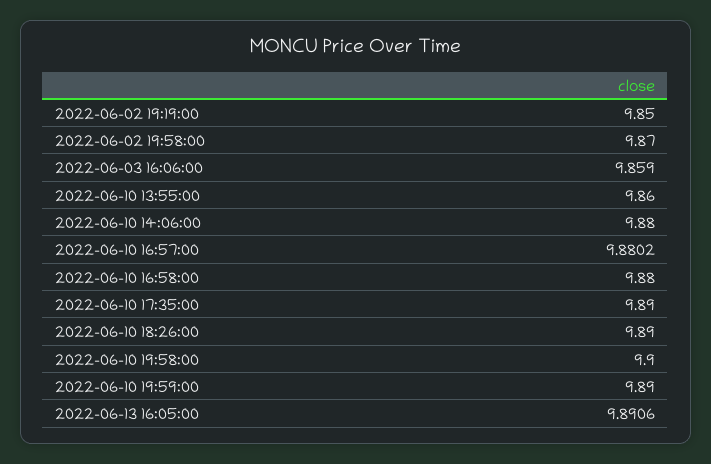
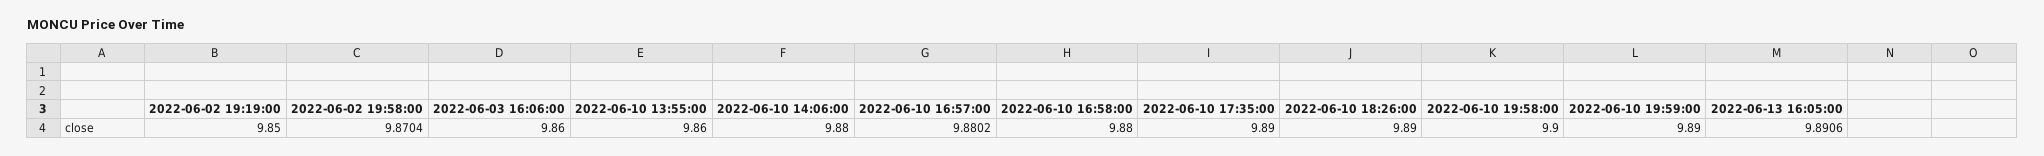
2022-06-02 19:58:00: 9.87 -> 9.8704
2022-06-03 16:06:00: 9.859 -> 9.86

